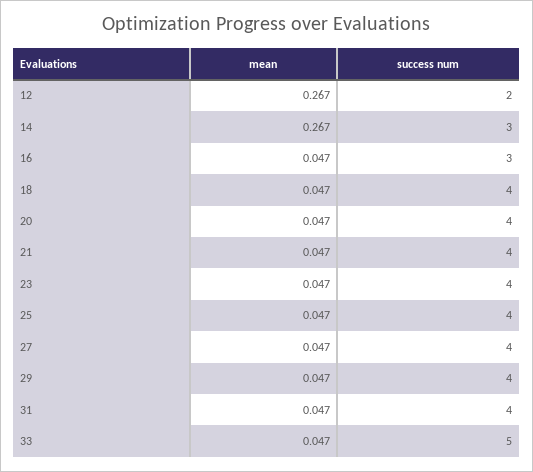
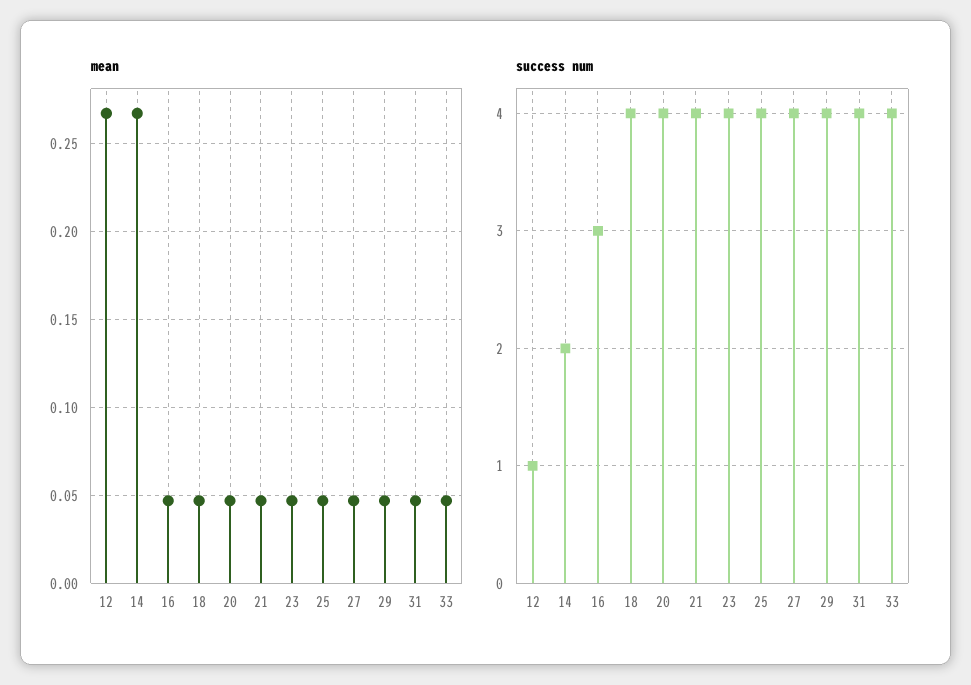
success num, 12: 2 -> 1
success num, 14: 3 -> 2
success num, 33: 5 -> 4

